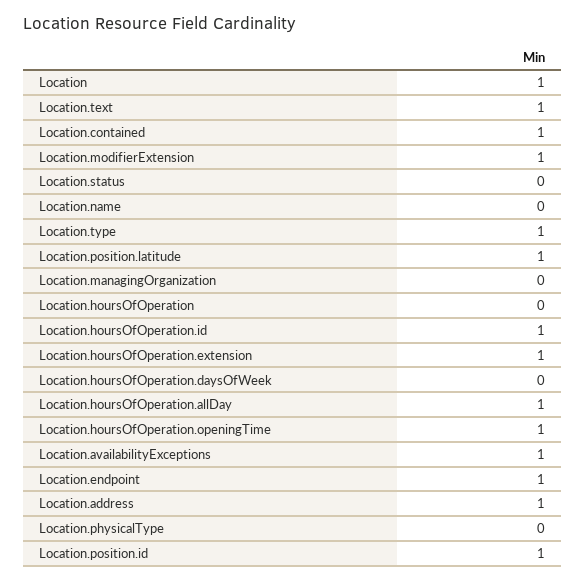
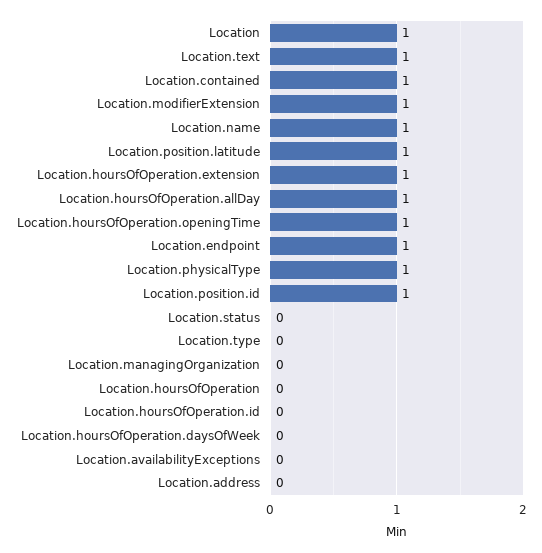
Location.name: 0 -> 1
Location.type: 1 -> 0
Location.hoursOfOperation.id: 1 -> 0
Location.availabilityExceptions: 1 -> 0
Location.address: 1 -> 0
Location.physicalType: 0 -> 1

